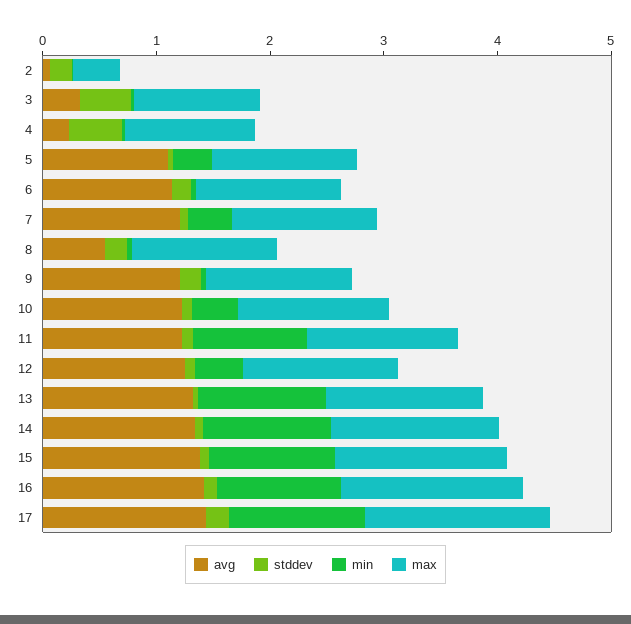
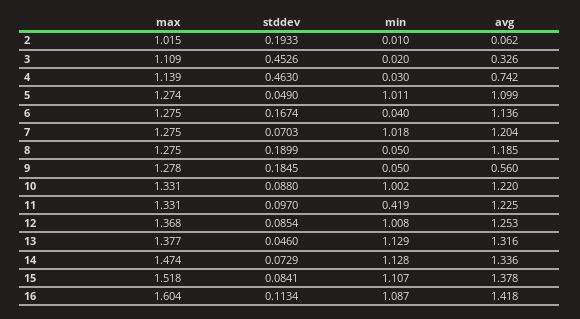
max, 2: 0.4 -> 1.015
avg, 4: 0.2 -> 0.742
min, 5: 0.4 -> 1.011
min, 7: 0.4 -> 1.018
avg, 8: 0.6 -> 1.185
avg, 9: 1.2 -> 0.56
min, 10: 0.4 -> 1.002
min, 11: 1 -> 0.419
min, 12: 0.4 -> 1.008
avg, 17: 1.4 -> none
stddev, 17: 0.2 -> none
min, 17: 1.2 -> none
max, 17: 1.6 -> none

